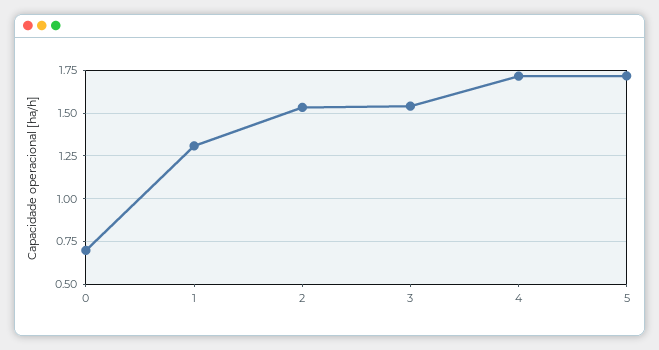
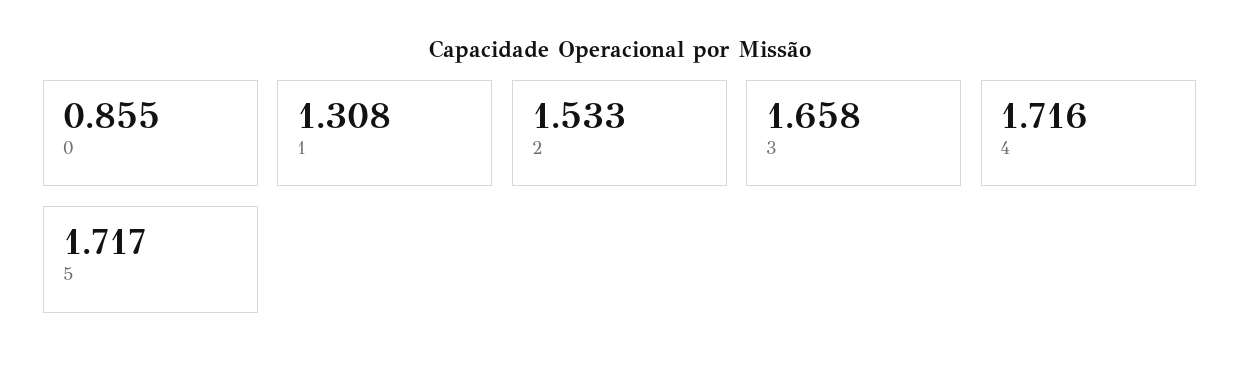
0: 0.7 -> 0.855
3: 1.55 -> 1.658

